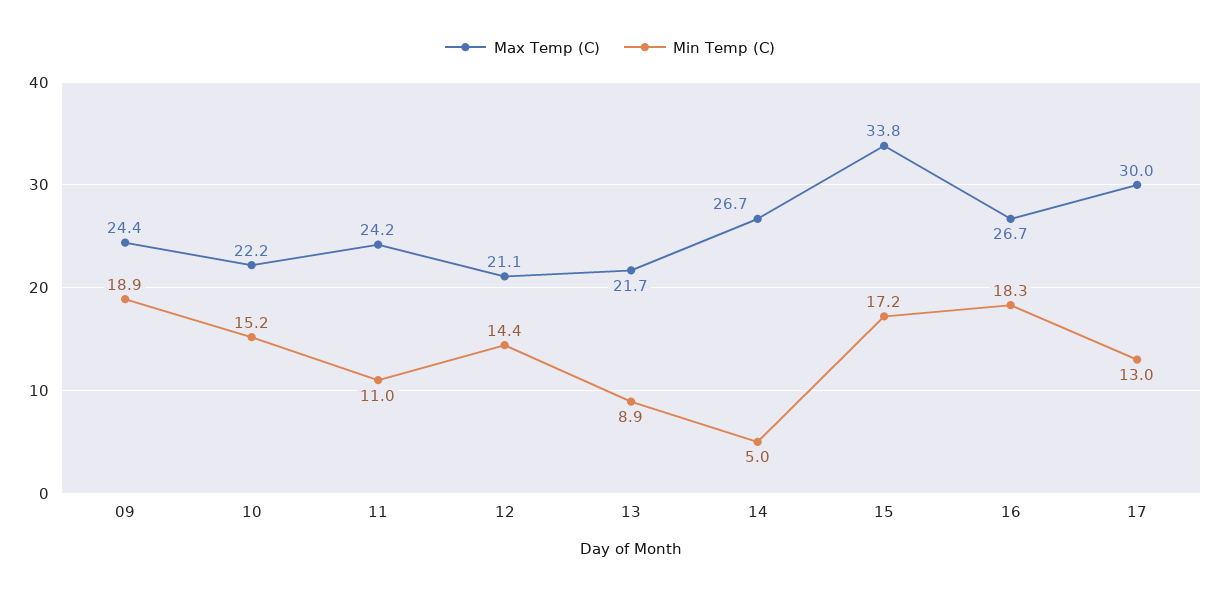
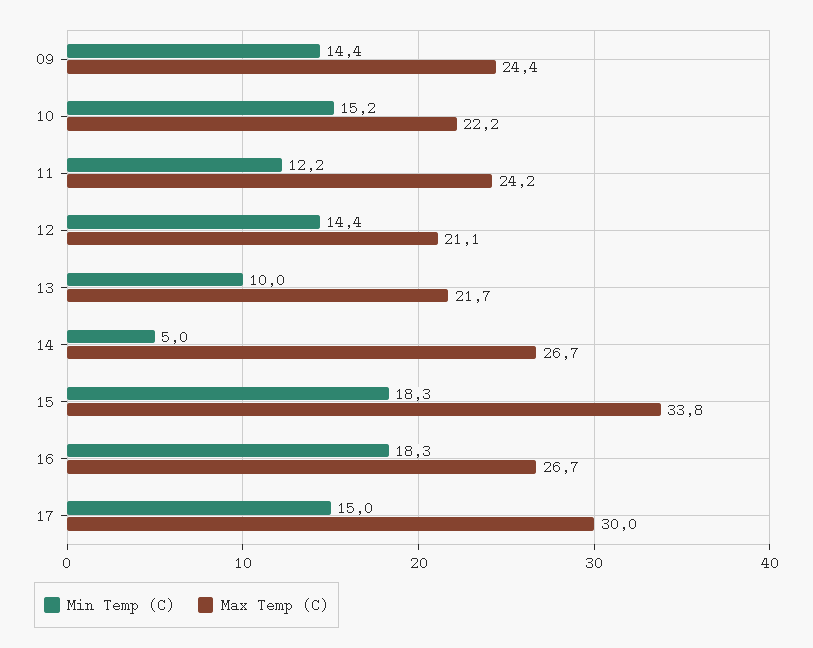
Min Temp (C), 09: 18.9 -> 14.4
Min Temp (C), 11: 11 -> 12.2
Min Temp (C), 13: 8.9 -> 10
Min Temp (C), 15: 17.2 -> 18.3
Min Temp (C), 17: 13 -> 15

